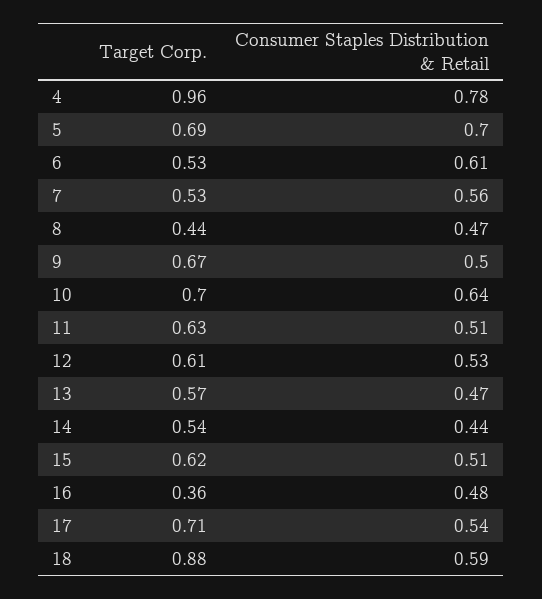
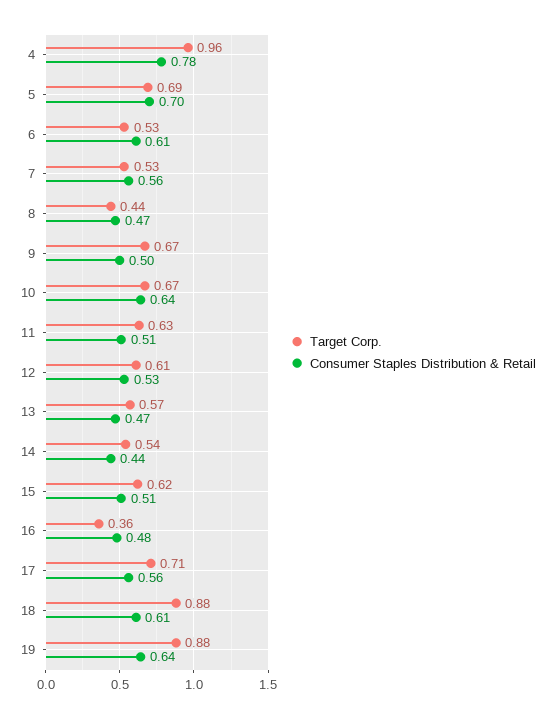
Target Corp., 10: 0.7 -> 0.67
Consumer Staples Distribution & Retail, 17: 0.54 -> 0.56
Consumer Staples Distribution & Retail, 18: 0.59 -> 0.61
Target Corp., 19: none -> 0.88
Consumer Staples Distribution & Retail, 19: none -> 0.64

